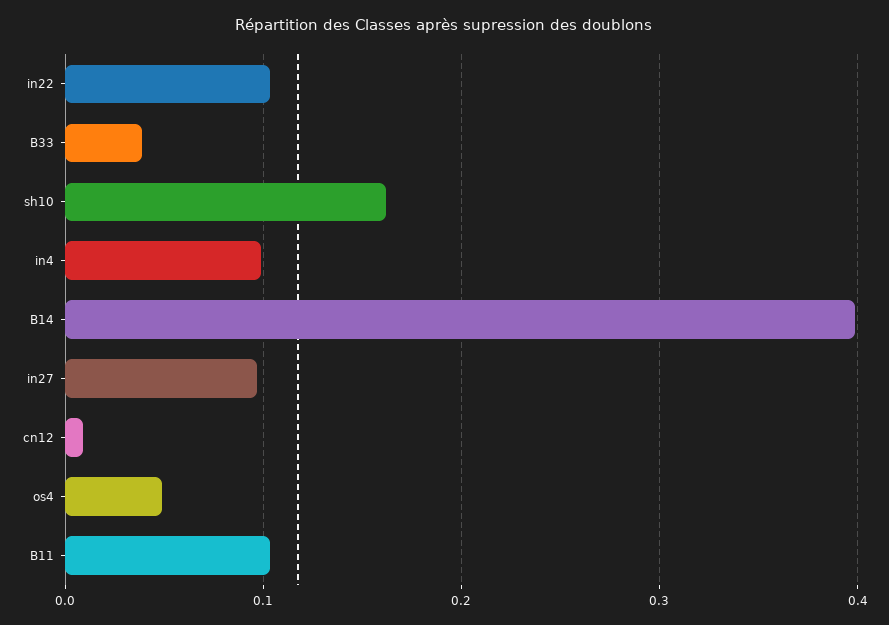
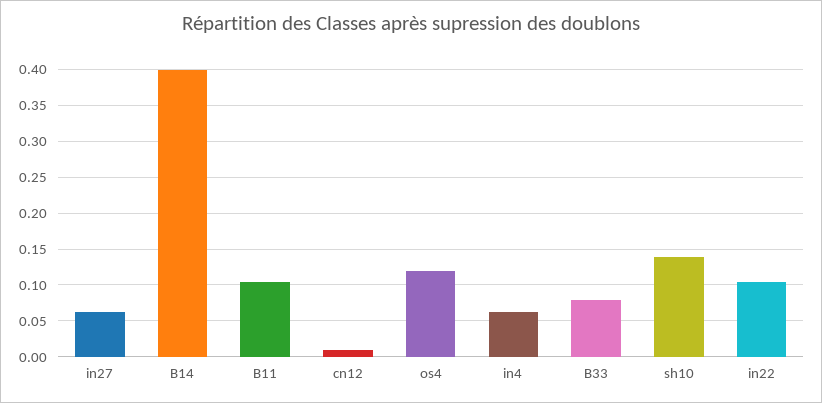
B33: 0.04 -> 0.08
sh10: 0.16 -> 0.14
in4: 0.1 -> 0.06
in27: 0.1 -> 0.06
os4: 0.05 -> 0.12

